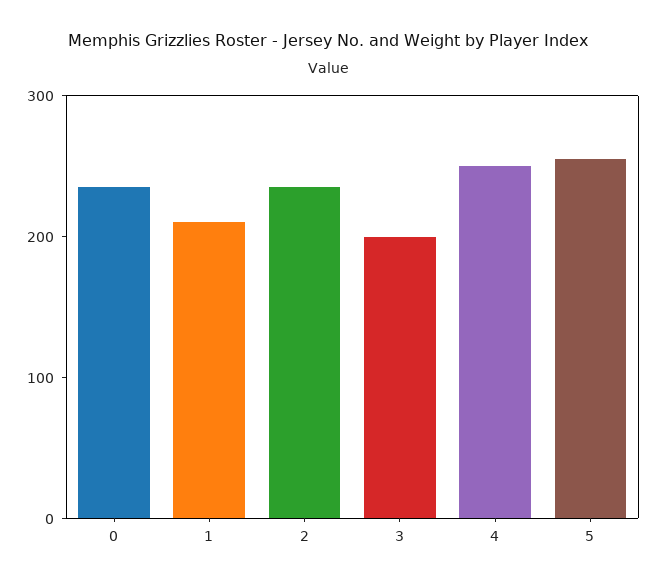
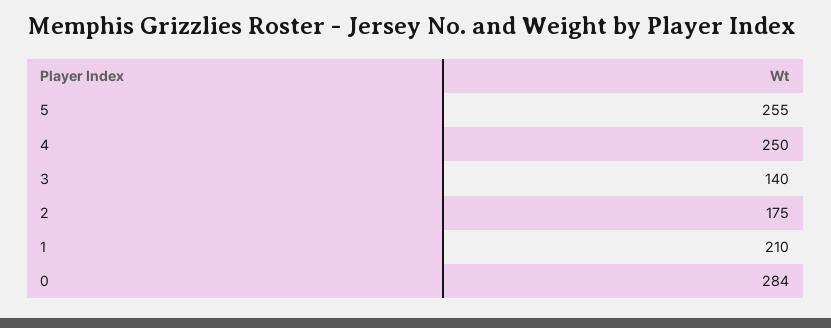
0: 240 -> 284
2: 240 -> 175
3: 200 -> 140

